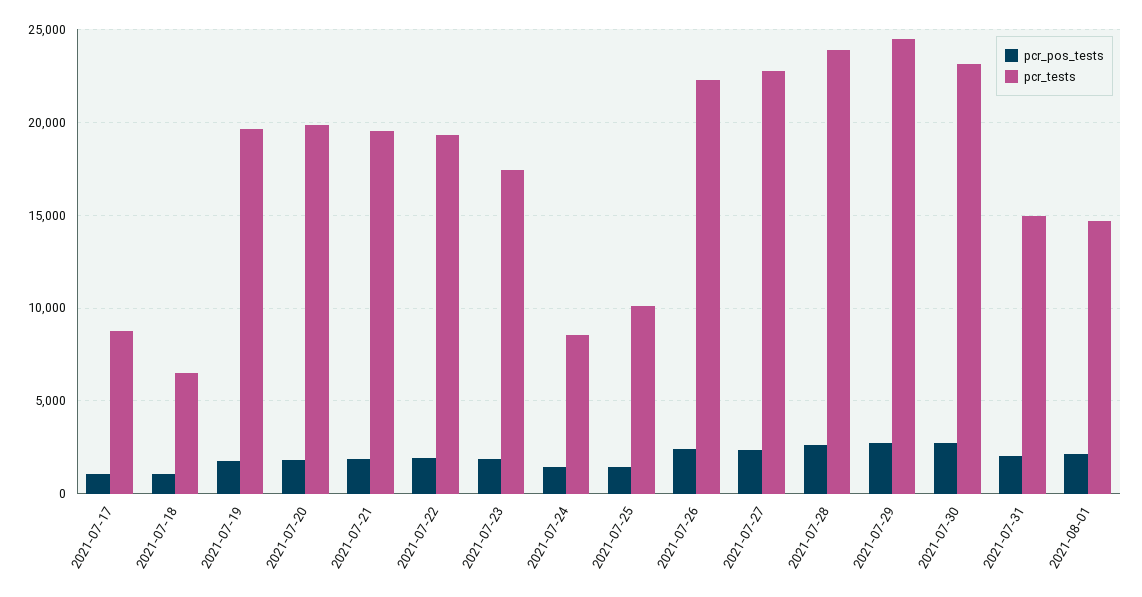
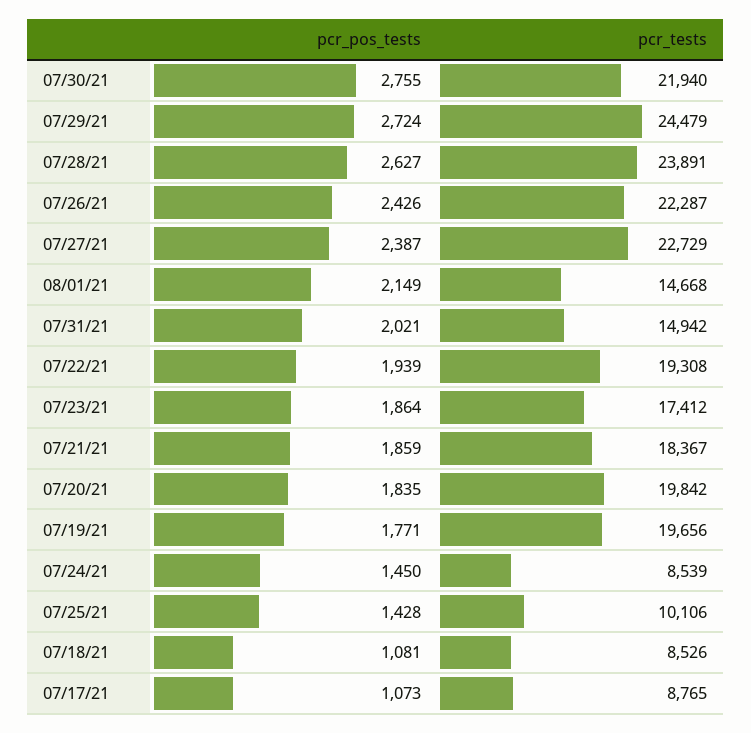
pcr_tests, 2021-07-18: 6500 -> 8526
pcr_tests, 2021-07-21: 19500 -> 18367
pcr_tests, 2021-07-30: 23000 -> 21940

